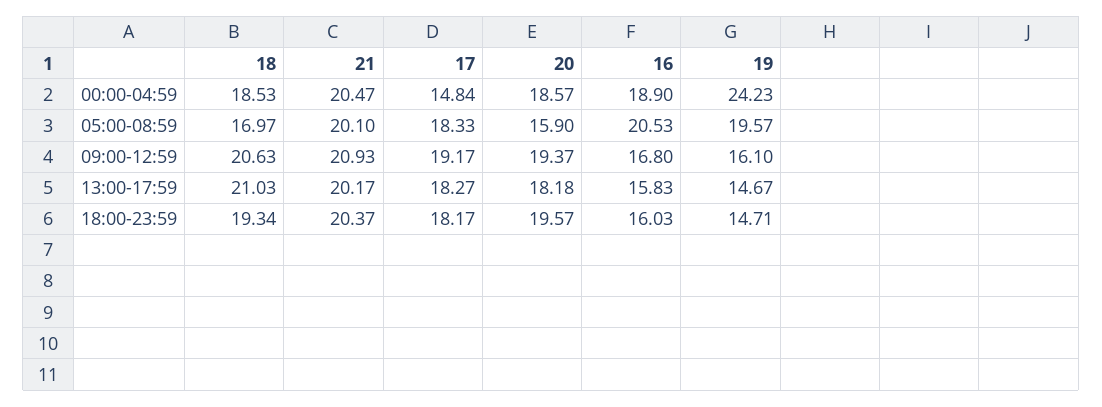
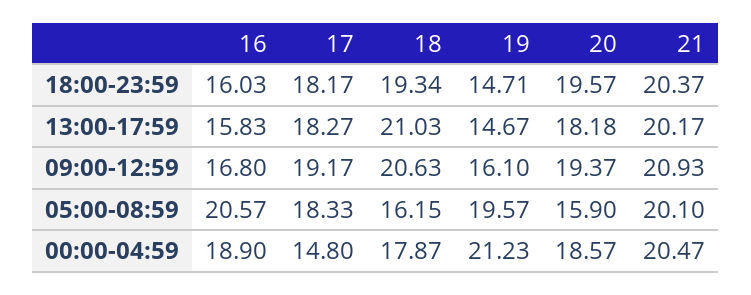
18, 00:00-04:59: 18.53 -> 17.87
17, 00:00-04:59: 14.84 -> 14.8
19, 00:00-04:59: 24.23 -> 21.23
18, 05:00-08:59: 16.97 -> 16.15
16, 05:00-08:59: 20.53 -> 20.57

